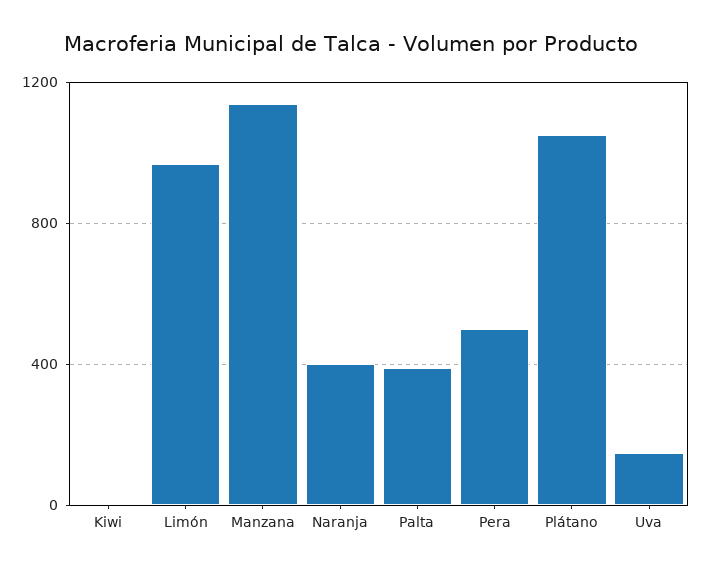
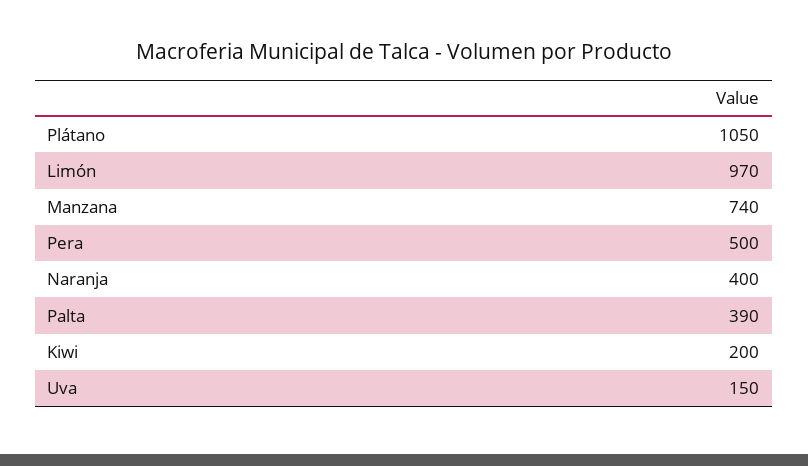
Kiwi: 0 -> 200
Manzana: 1150 -> 740

